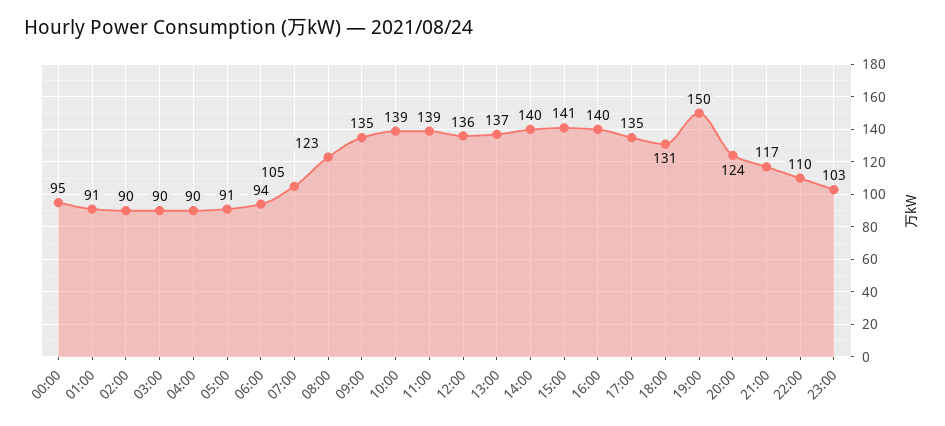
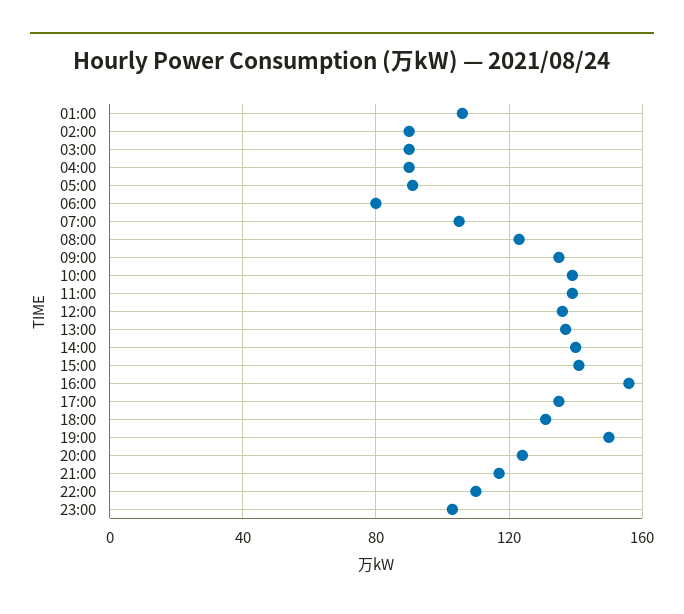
00:00: 95 -> none
01:00: 91 -> 105
06:00: 94 -> 80
16:00: 140 -> 155

